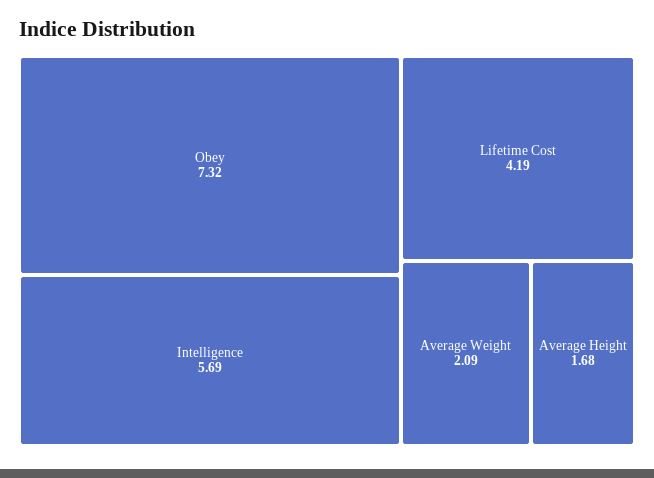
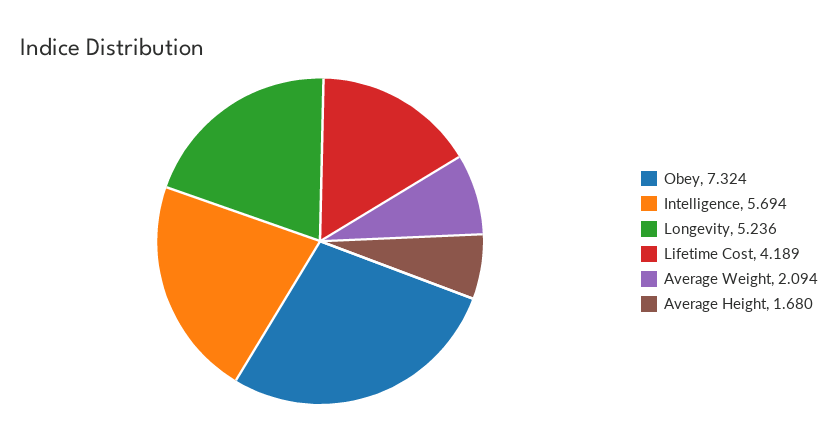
Longevity: none -> 5.236

